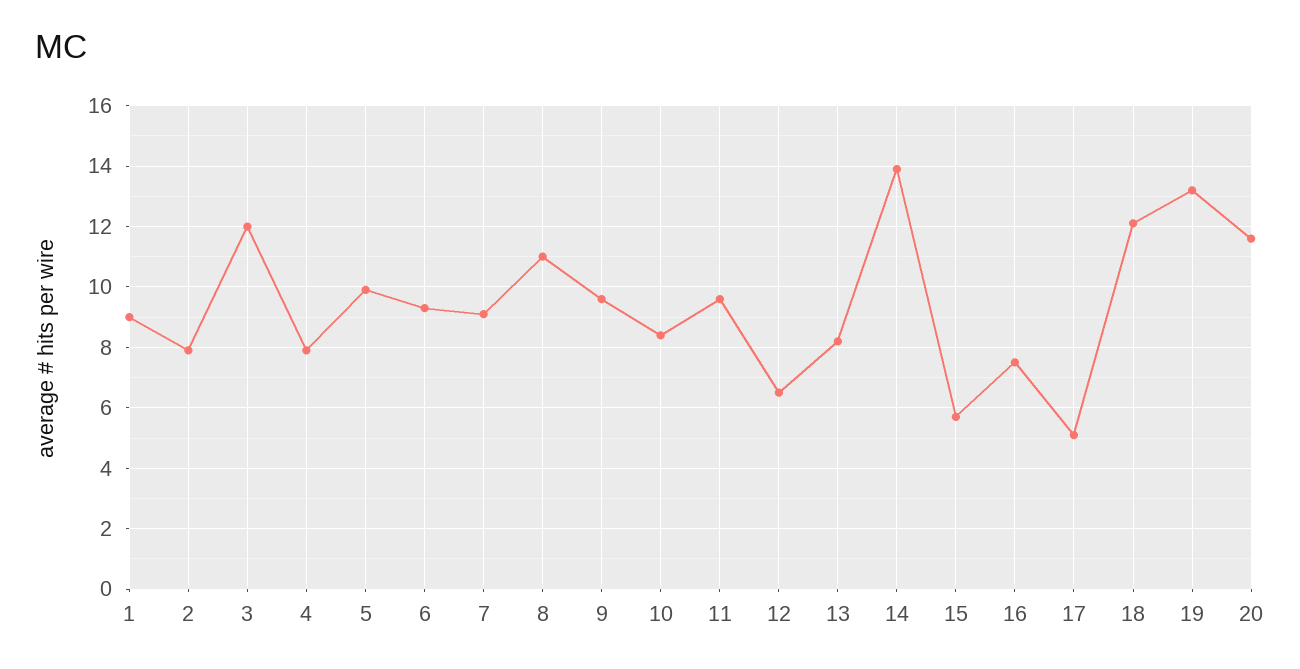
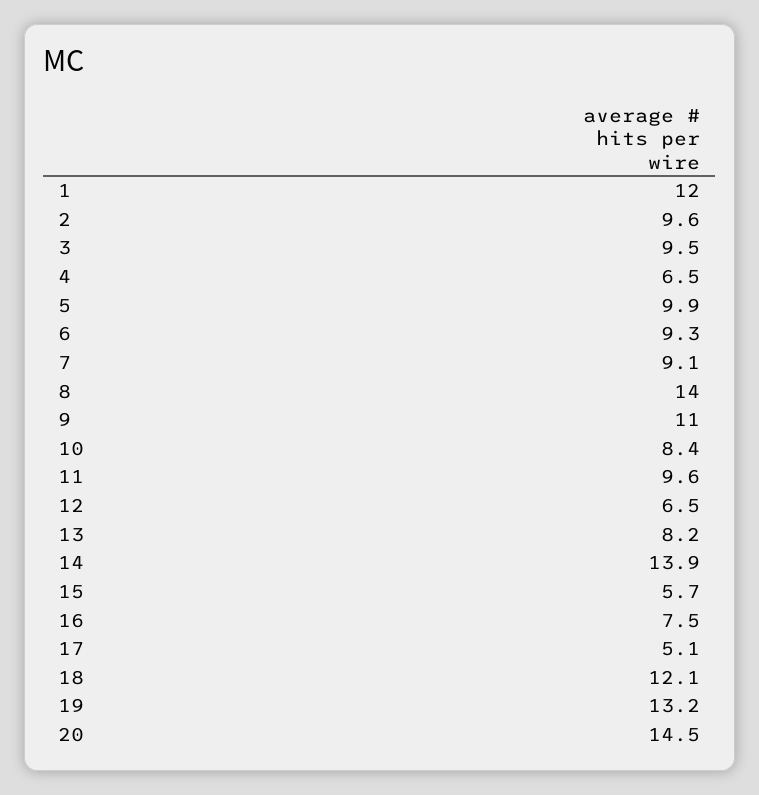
1: 9 -> 12
2: 8 -> 9.6
3: 12 -> 9.5
4: 8 -> 6.5
8: 11 -> 14
9: 9.5 -> 11
20: 11.5 -> 14.5

